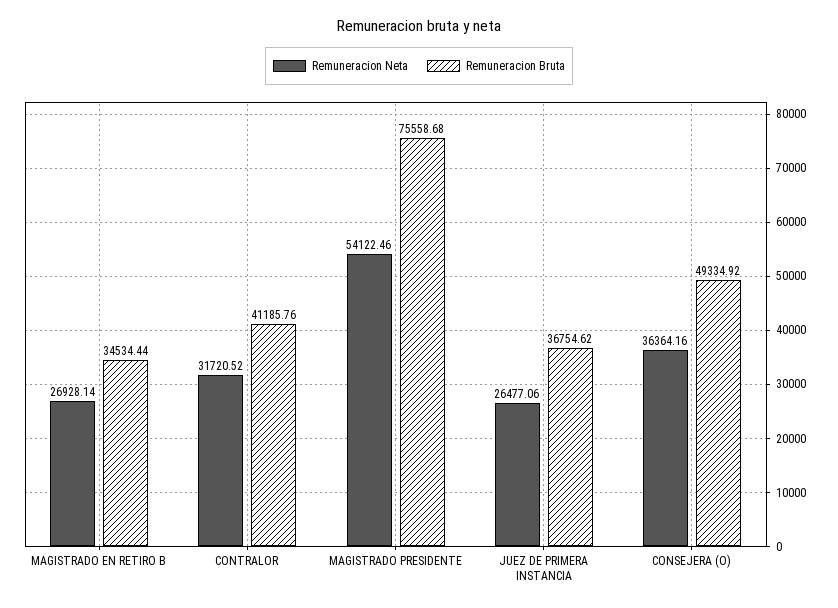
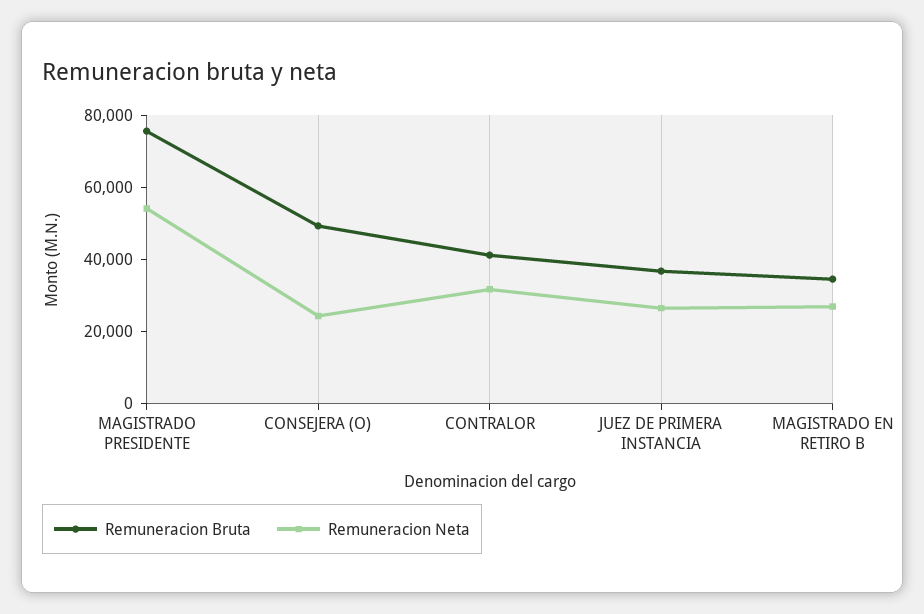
Remuneracion Neta, CONSEJERA (O): 36364.16 -> 25000

